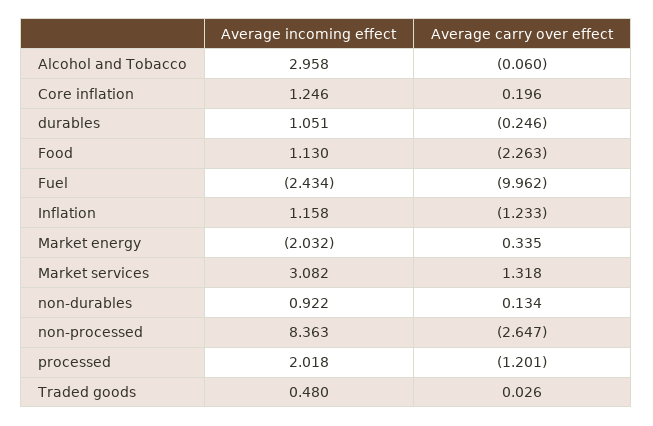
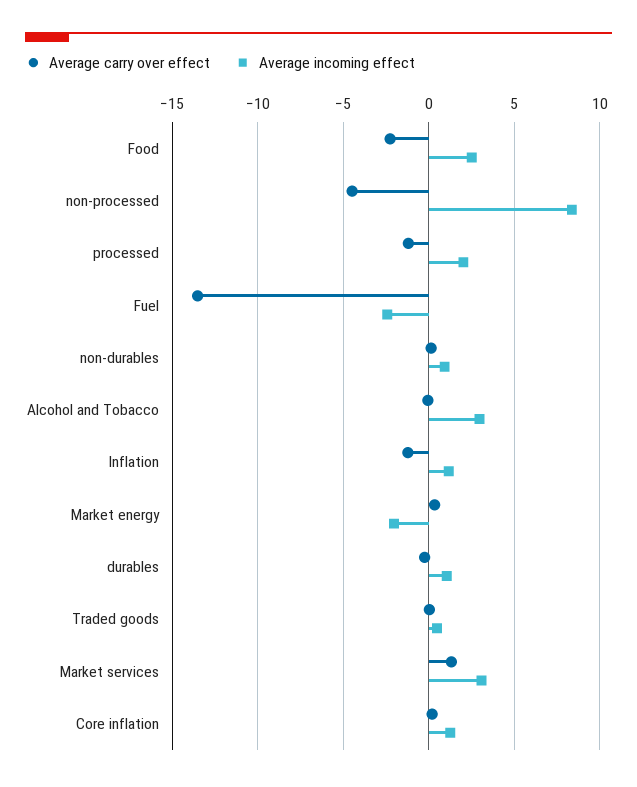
Average incoming effect, Food: 1.13 -> 2.5
Average carry over effect, Fuel: -9.962 -> -13.5
Average carry over effect, non-processed: -2.647 -> -4.5

